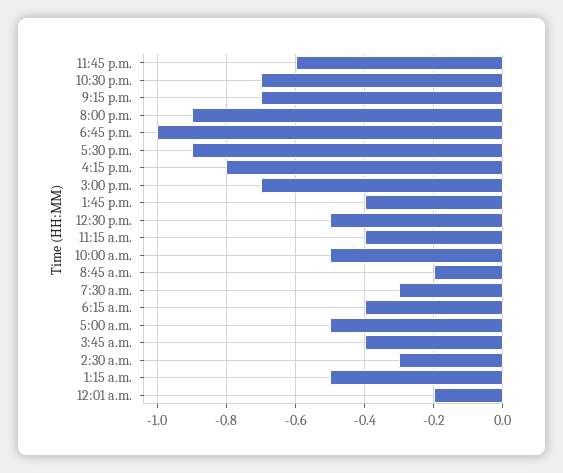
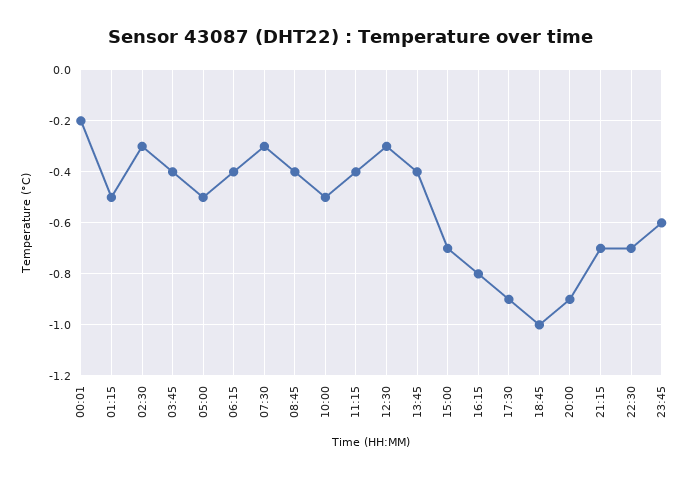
12:30 p.m.: -0.5 -> -0.3
8:45 a.m.: -0.2 -> -0.4

